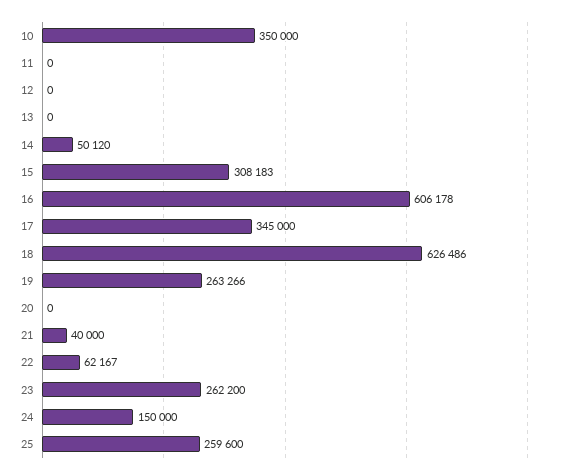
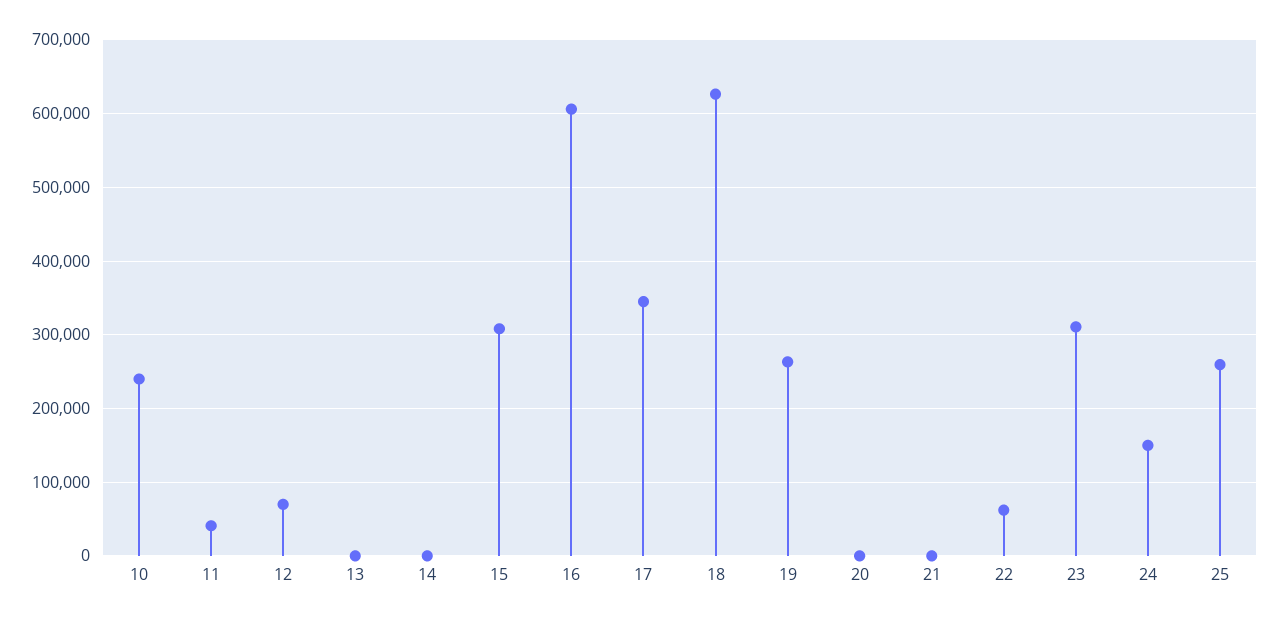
10: 350000 -> 240000
11: 0 -> 40000
12: 0 -> 70000
14: 50120 -> 0
21: 40000 -> 0
23: 262200 -> 310000

